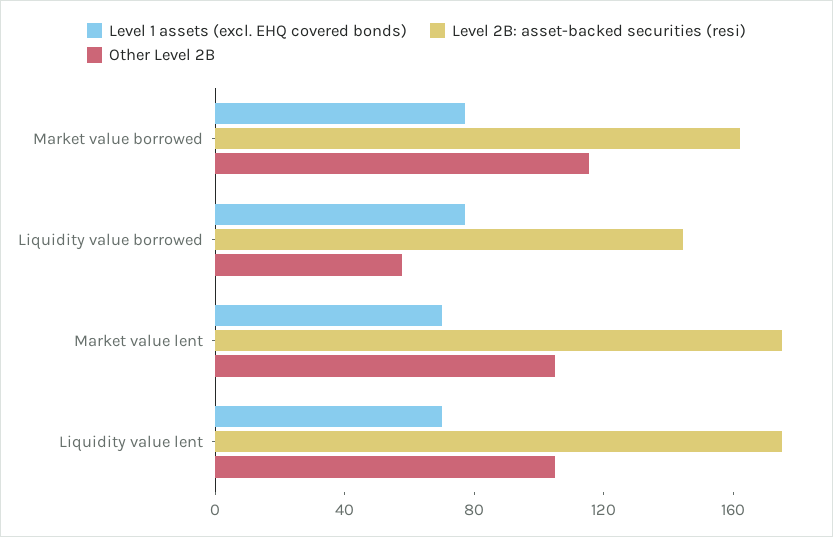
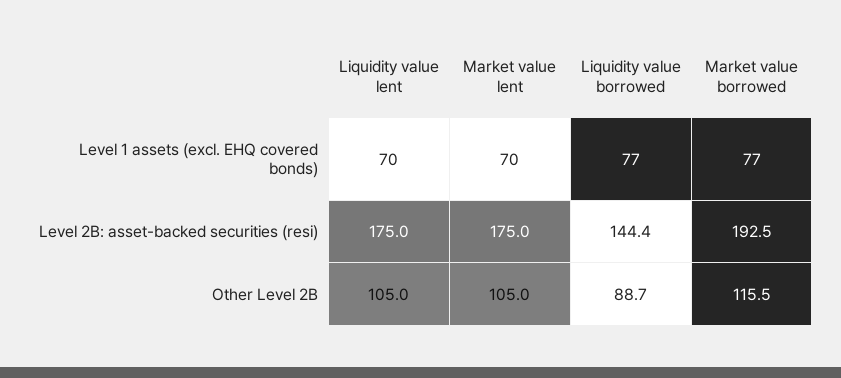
Level 2B: asset-backed securities (resi), Market value borrowed: 160 -> 192.5
Other Level 2B, Liquidity value borrowed: 60 -> 88.7

